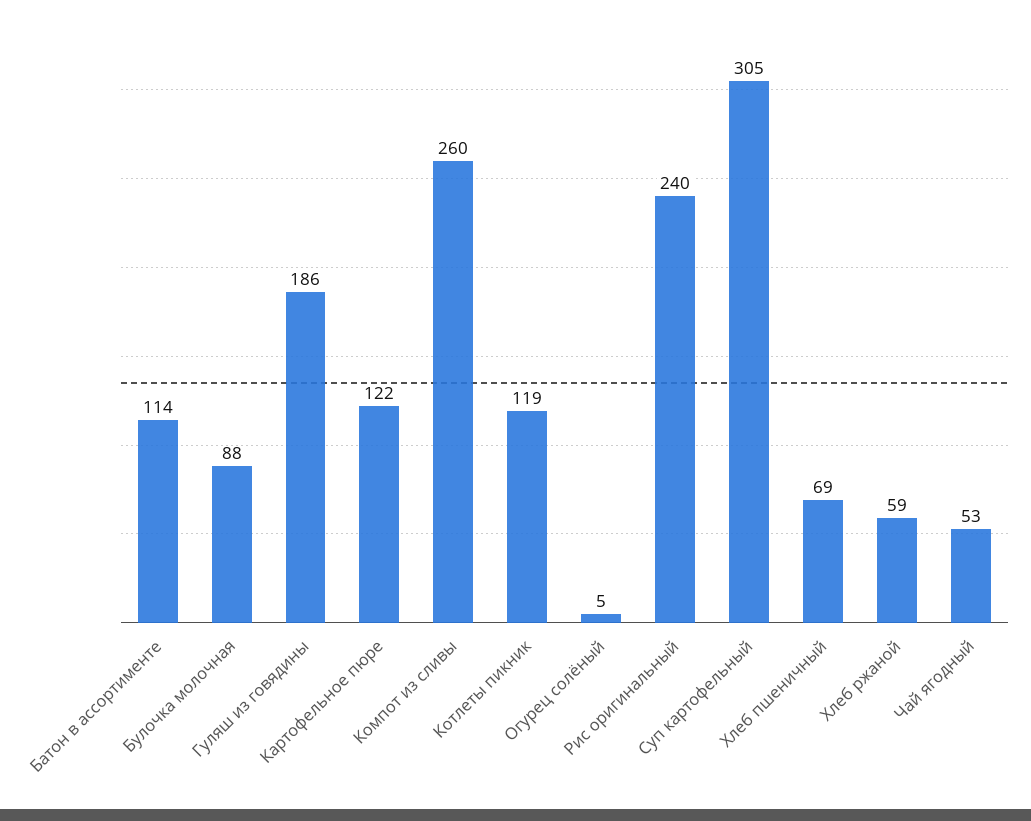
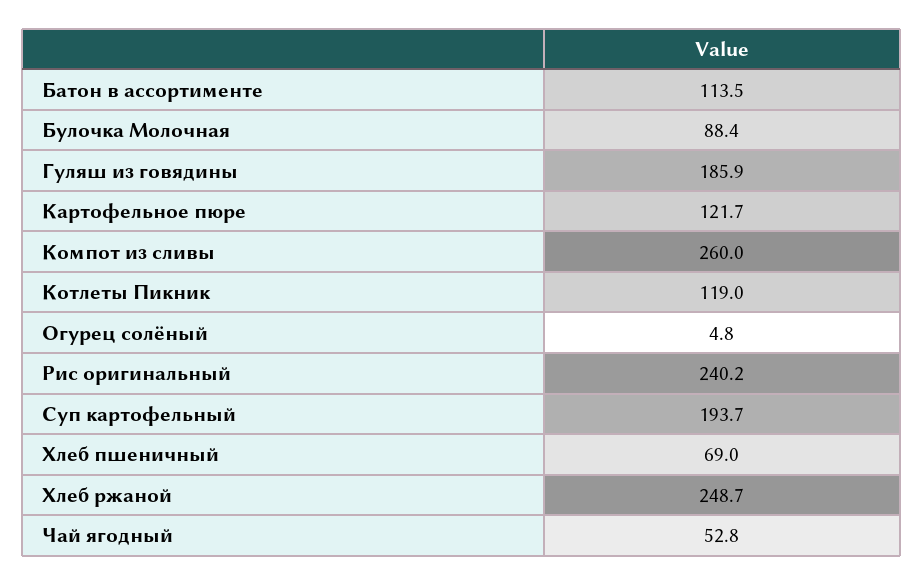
Суп картофельный: 305 -> 193.7
Хлеб ржаной: 59 -> 248.7

